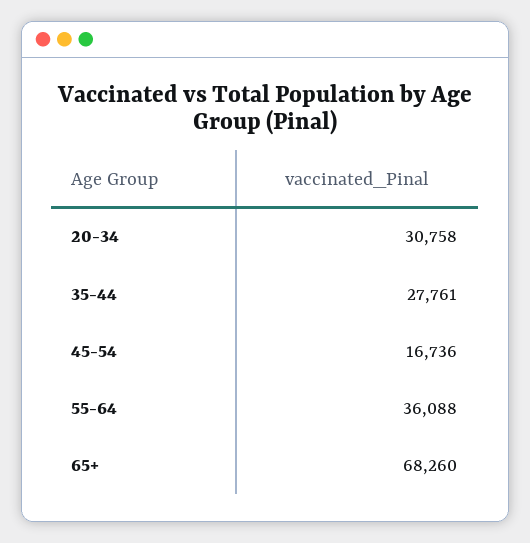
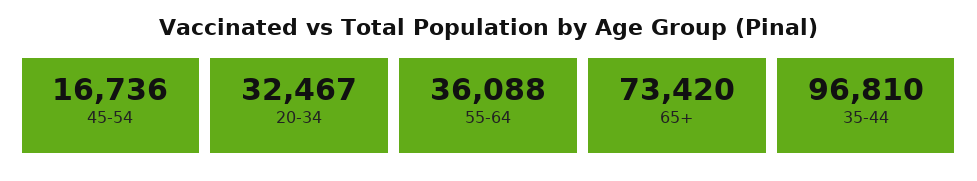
20-34: 30758 -> 32467
35-44: 27761 -> 96810
65+: 68260 -> 73420

